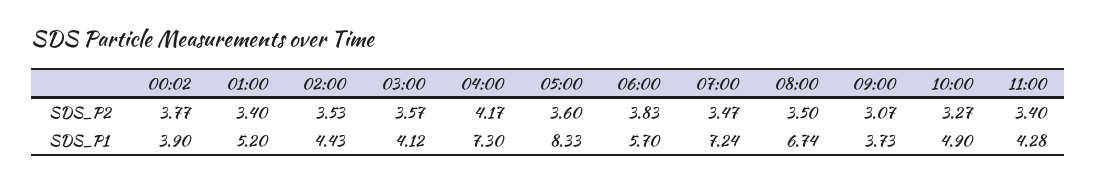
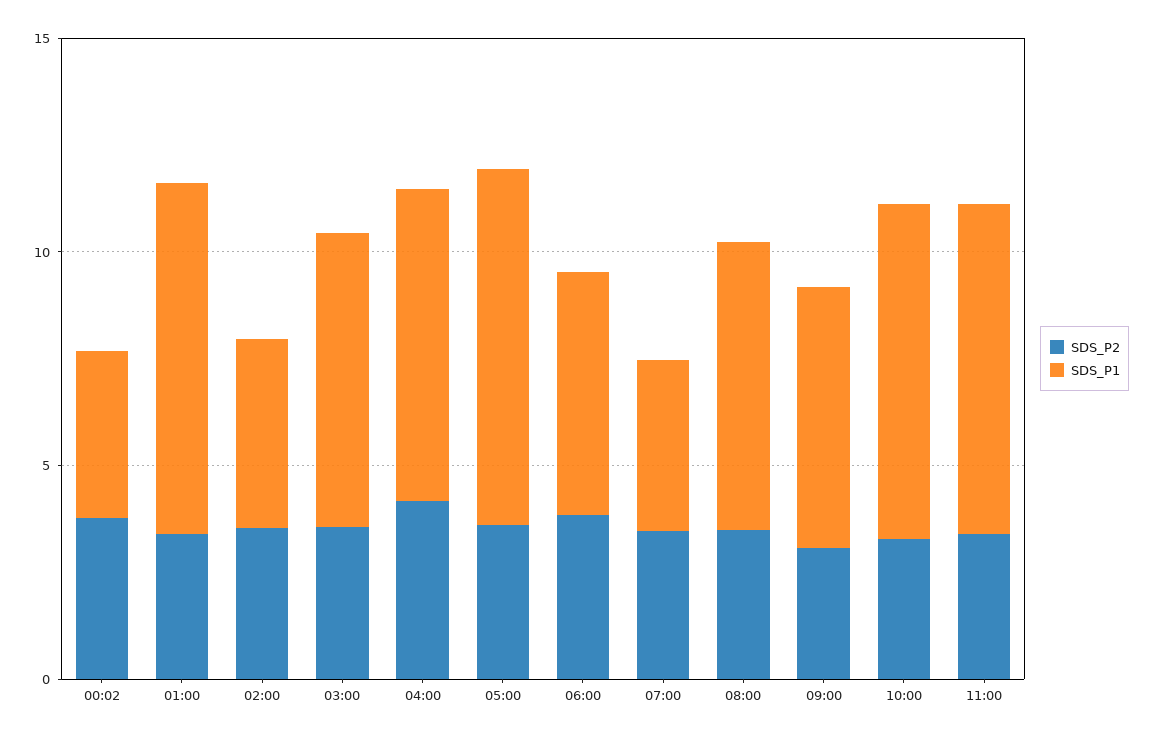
SDS_P1, 01:00: 5.2 -> 8
SDS_P1, 03:00: 4.12 -> 7
SDS_P1, 07:00: 7.24 -> 4
SDS_P1, 09:00: 3.73 -> 6
SDS_P1, 10:00: 4.9 -> 8
SDS_P1, 11:00: 4.28 -> 8

